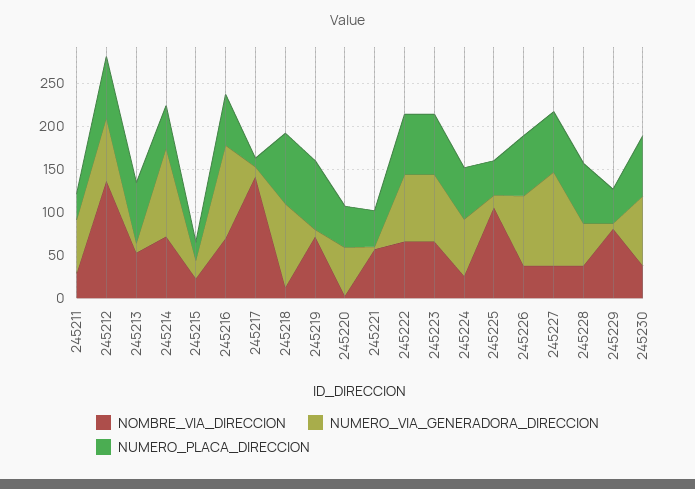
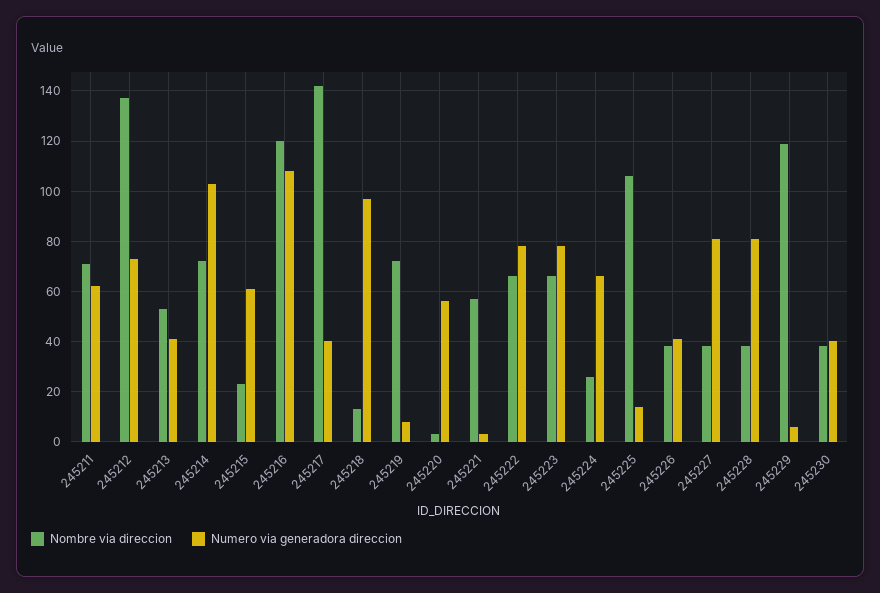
NOMBRE_VIA_DIRECCION, 245211: 30 -> 70
NUMERO_PLACA_DIRECCION, 245211: 30 -> none
NUMERO_PLACA_DIRECCION, 245212: 70 -> none
NUMERO_VIA_GENERADORA_DIRECCION, 245213: 10 -> 40
NUMERO_PLACA_DIRECCION, 245213: 70 -> none
NUMERO_PLACA_DIRECCION, 245214: 50 -> none
NUMERO_VIA_GENERADORA_DIRECCION, 245215: 20 -> 60
NUMERO_PLACA_DIRECCION, 245215: 20 -> none
NOMBRE_VIA_DIRECCION, 245216: 70 -> 120
NUMERO_PLACA_DIRECCION, 245216: 60 -> none
NUMERO_VIA_GENERADORA_DIRECCION, 245217: 10 -> 40
NUMERO_PLACA_DIRECCION, 245217: 10 -> none
NUMERO_PLACA_DIRECCION, 245218: 80 -> none
NUMERO_PLACA_DIRECCION, 245219: 80 -> none
NUMERO_PLACA_DIRECCION, 245220: 50 -> none
NUMERO_PLACA_DIRECCION, 245221: 40 -> none
NUMERO_PLACA_DIRECCION, 245222: 70 -> none
NUMERO_PLACA_DIRECCION, 245223: 70 -> none
NUMERO_PLACA_DIRECCION, 245224: 60 -> none
NUMERO_PLACA_DIRECCION, 245225: 40 -> none
NUMERO_VIA_GENERADORA_DIRECCION, 245226: 80 -> 40
NUMERO_PLACA_DIRECCION, 245226: 70 -> none
NUMERO_VIA_GENERADORA_DIRECCION, 245227: 110 -> 80
NUMERO_PLACA_DIRECCION, 245227: 70 -> none
NUMERO_VIA_GENERADORA_DIRECCION, 245228: 50 -> 80
NUMERO_PLACA_DIRECCION, 245228: 70 -> none
NOMBRE_VIA_DIRECCION, 245229: 80 -> 120
NUMERO_PLACA_DIRECCION, 245229: 40 -> none
NUMERO_VIA_GENERADORA_DIRECCION, 245230: 80 -> 40
NUMERO_PLACA_DIRECCION, 245230: 70 -> none

